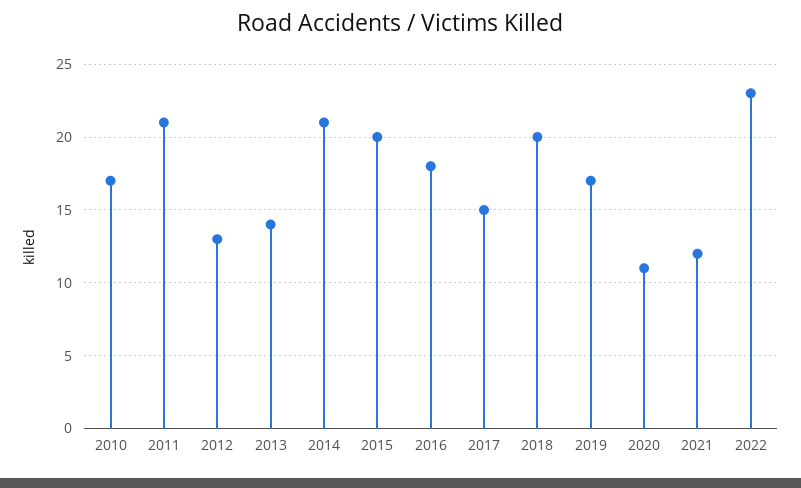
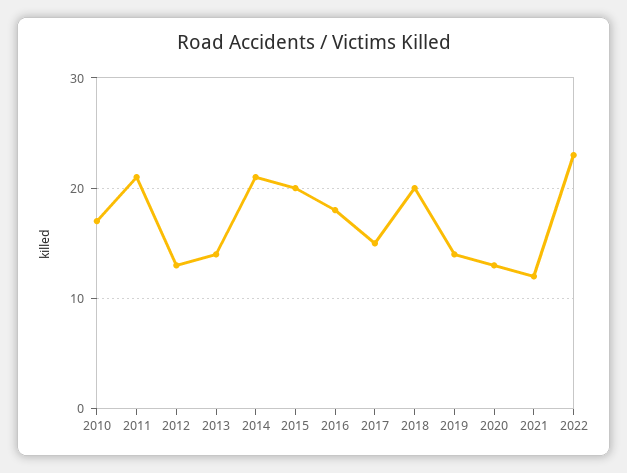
2019: 17 -> 14
2020: 11 -> 13

